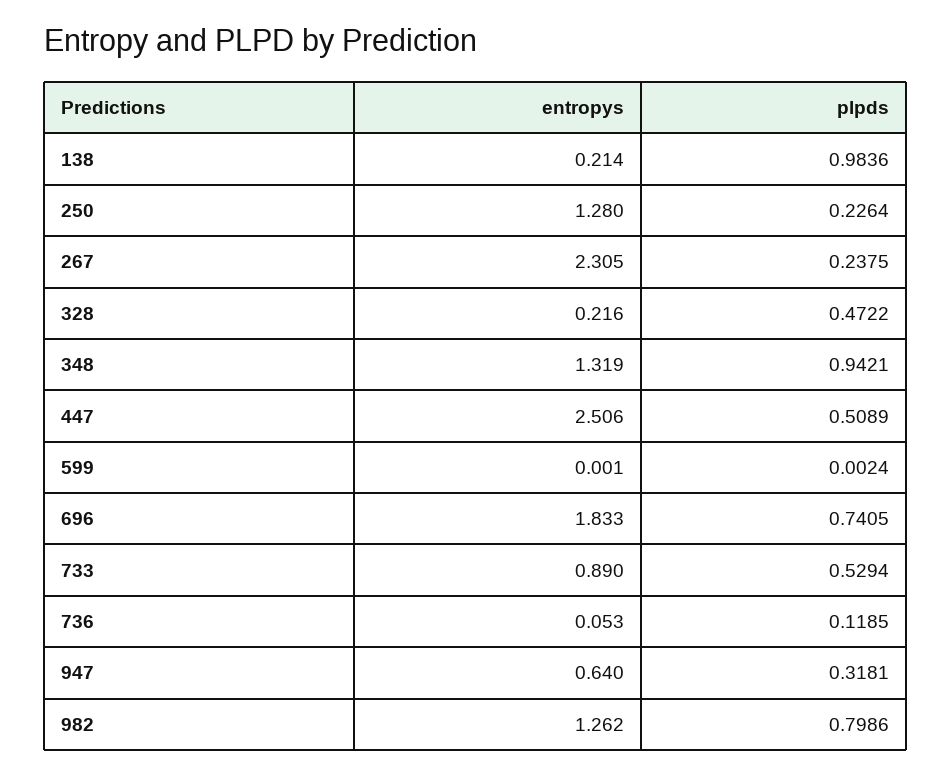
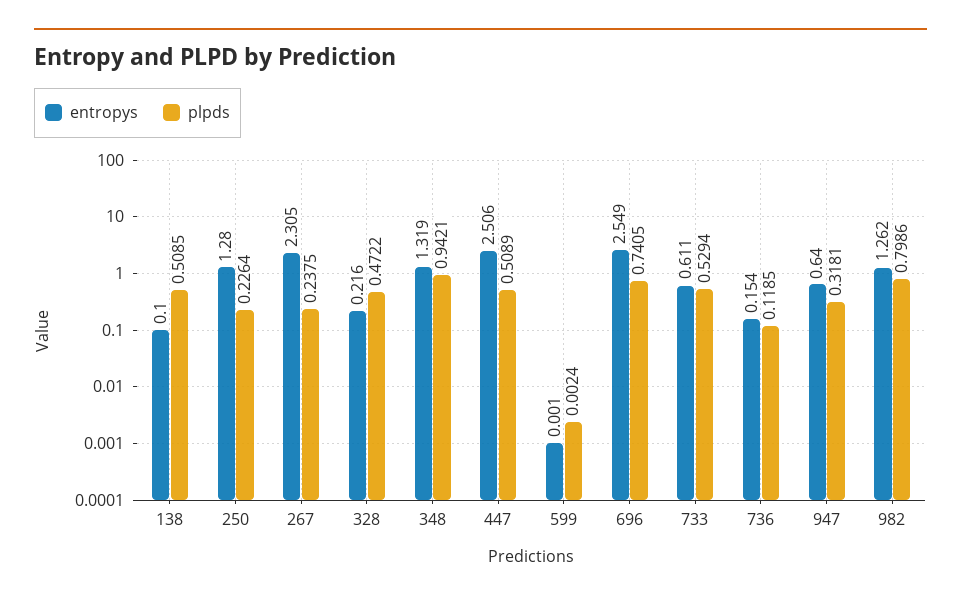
entropys, 138: 0.214 -> 0.1
plpds, 138: 0.9836 -> 0.5085
entropys, 696: 1.833 -> 2.549
entropys, 733: 0.89 -> 0.611
entropys, 736: 0.053 -> 0.154

